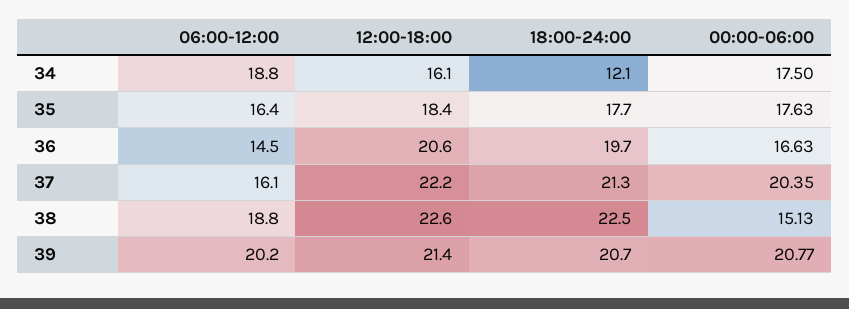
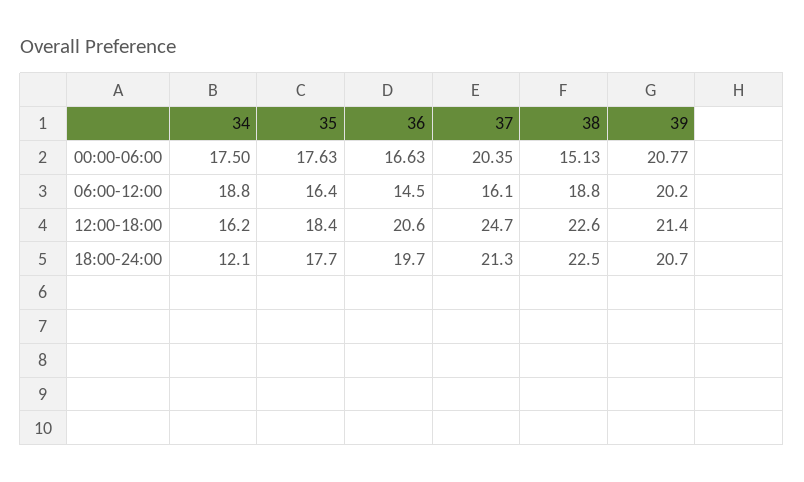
12:00-18:00, 34: 16.1 -> 16.2
12:00-18:00, 37: 22.2 -> 24.7

